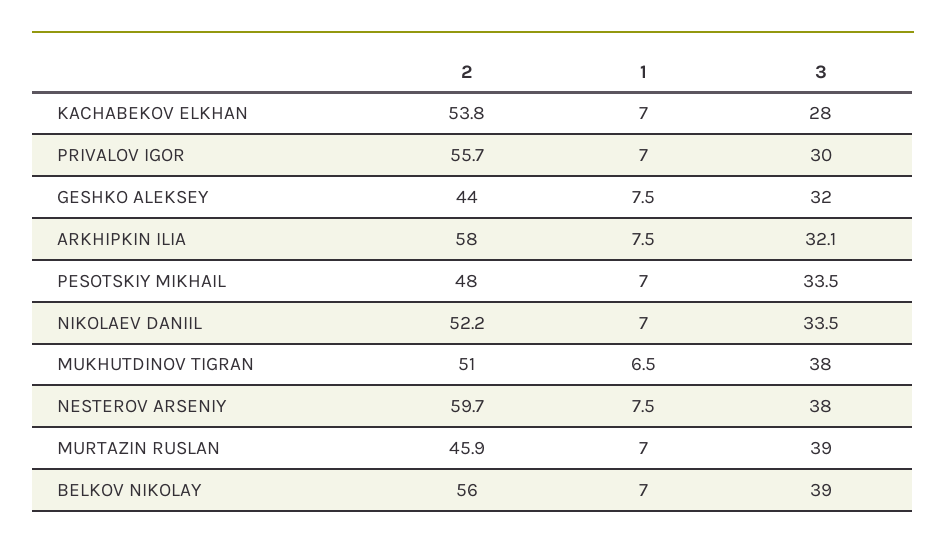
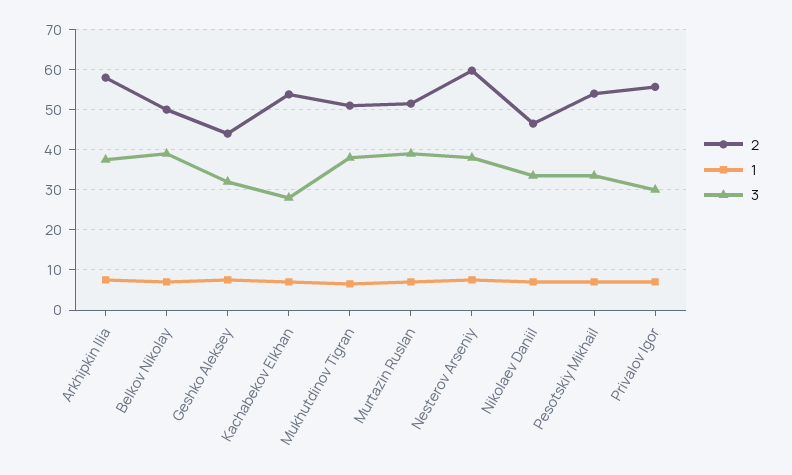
3, ARKHIPKIN ILIA: 32.1 -> 38
2, PESOTSKIY MIKHAIL: 48 -> 54
2, NIKOLAEV DANIIL: 52.2 -> 46
2, MURTAZIN RUSLAN: 45.9 -> 52
2, BELKOV NIKOLAY: 56 -> 50

